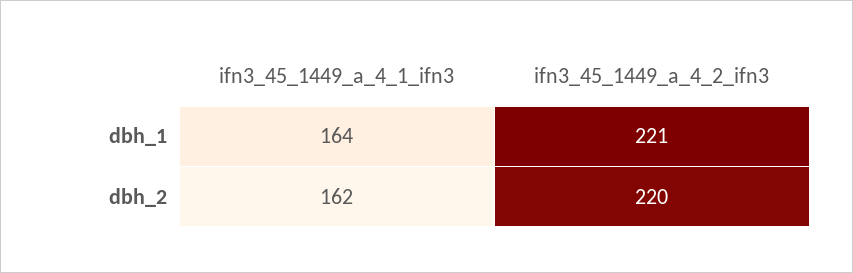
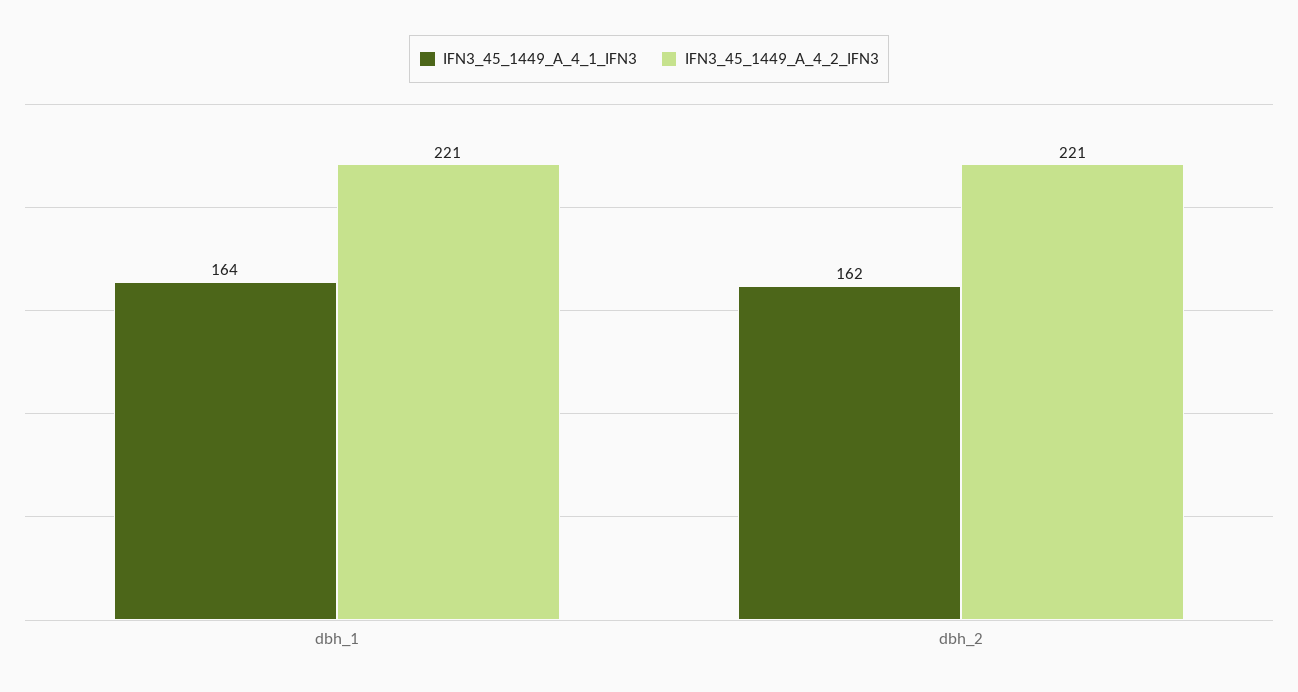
ifn3_45_1449_a_4_2_ifn3, dbh_2: 220 -> 221

